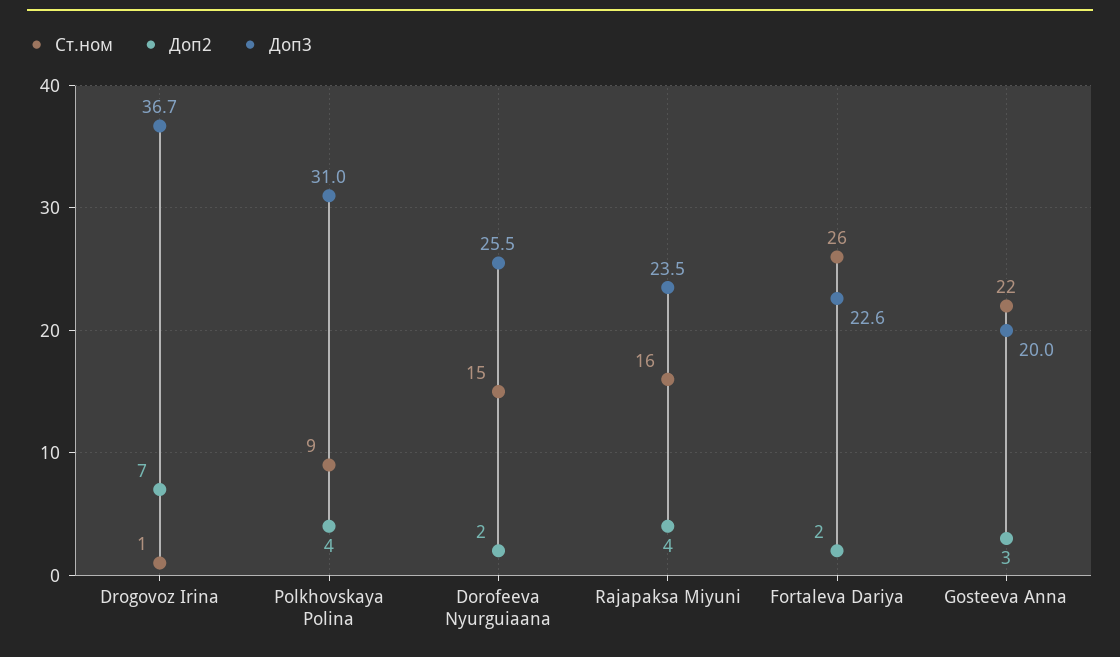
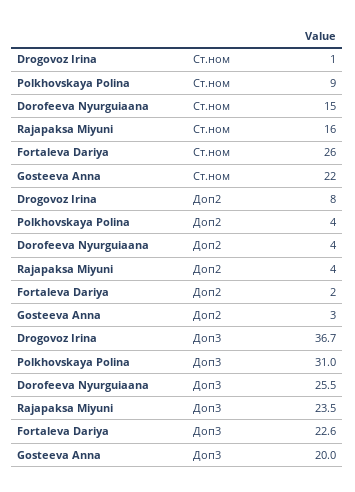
Доп2, Drogovoz Irina: 7 -> 8
Доп2, Dorofeeva Nyurguiaana: 2 -> 4

